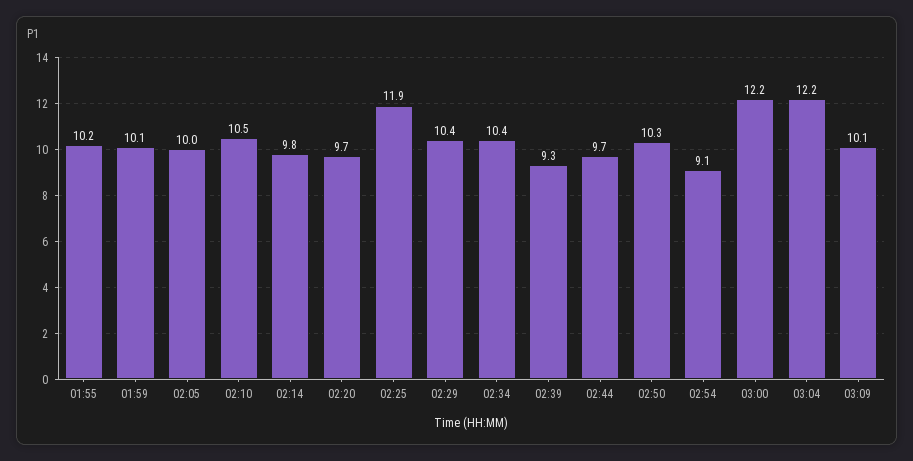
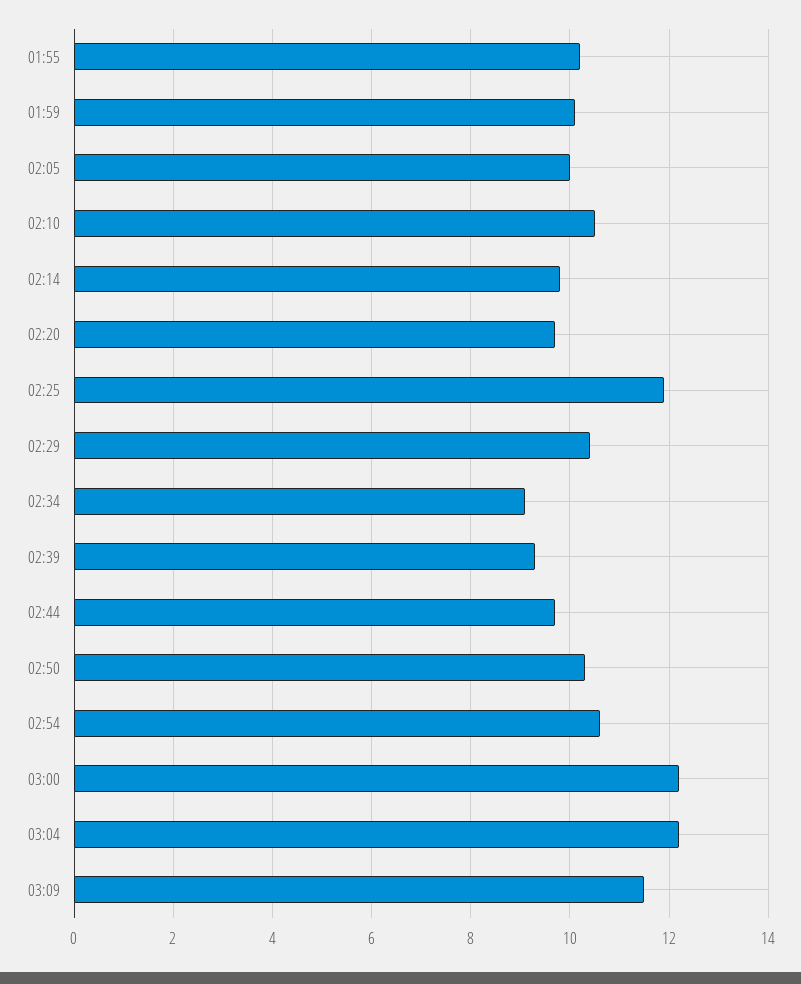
02:34: 10.4 -> 9
02:54: 9.1 -> 10.5
03:09: 10.1 -> 11.5

